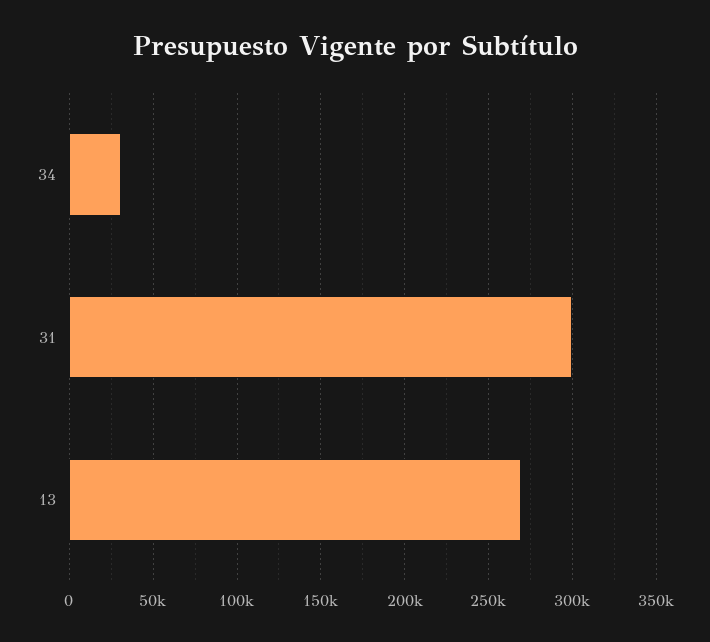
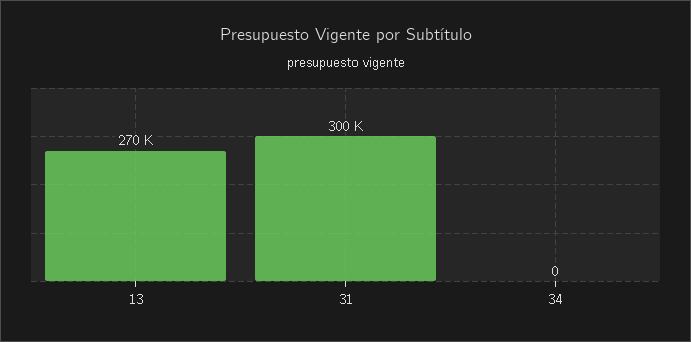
34: 30000 -> 0

